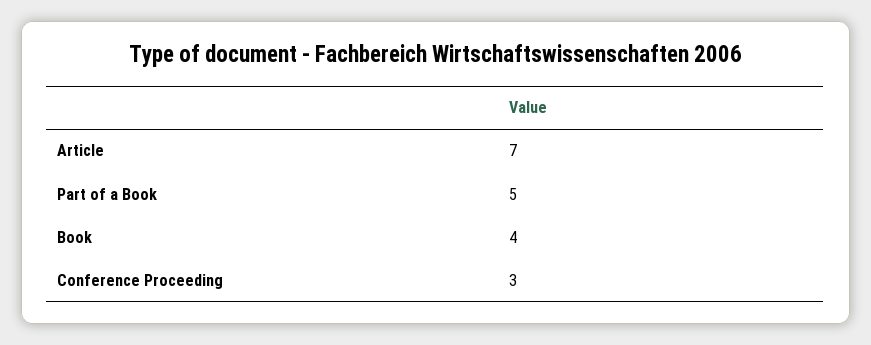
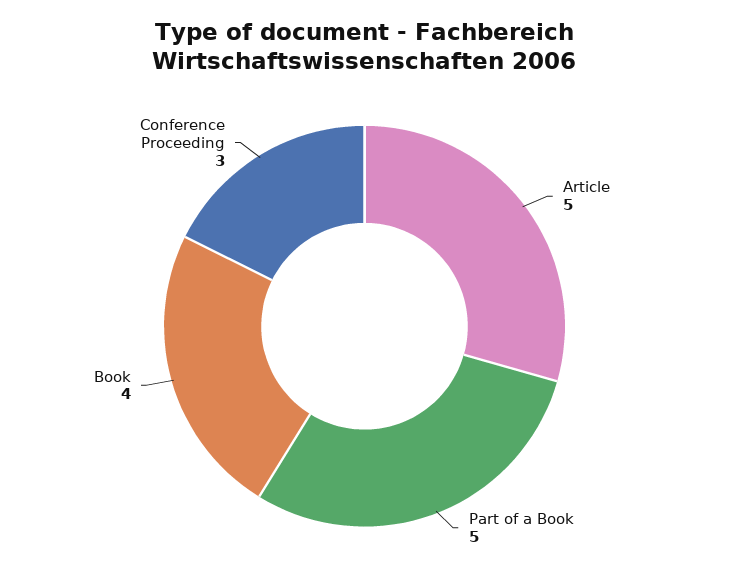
Article: 7 -> 5

